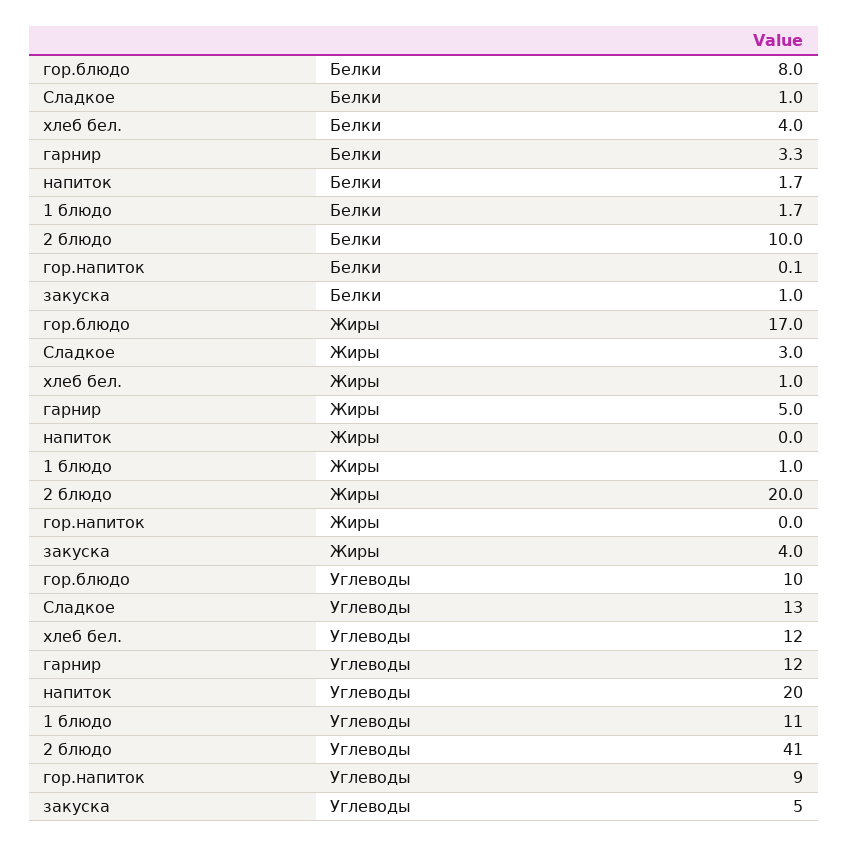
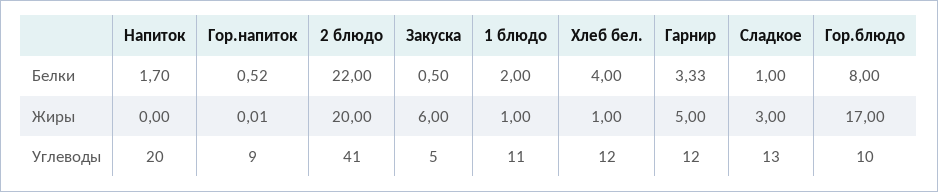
1 блюдо, Белки: 1.7 -> 2
2 блюдо, Белки: 10 -> 22
гор.напиток, Белки: 0.1 -> 0.52
закуска, Белки: 1 -> 0.5
закуска, Жиры: 4 -> 6

